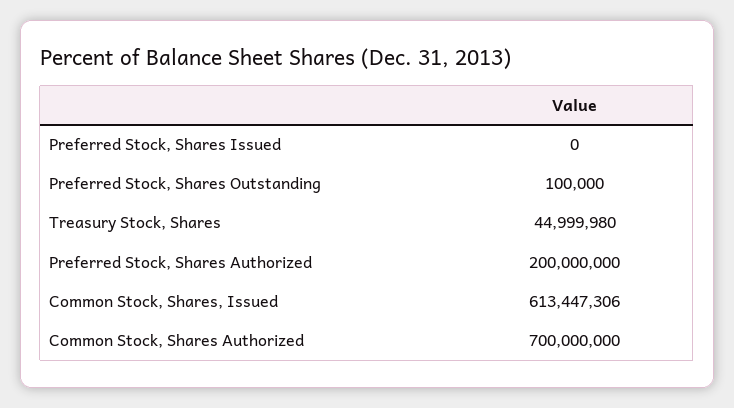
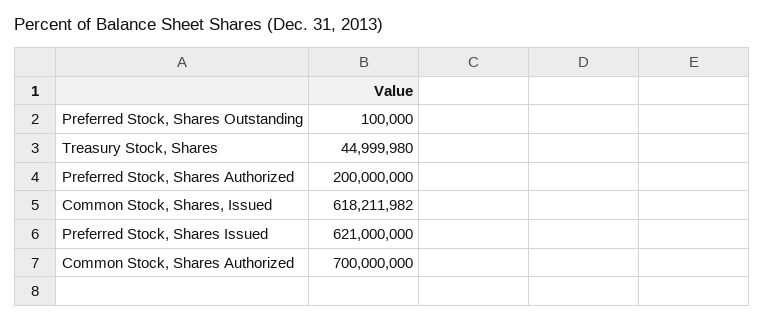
Preferred Stock, Shares Issued: 0 -> 621000000
Common Stock, Shares, Issued: 613447306 -> 618211982

